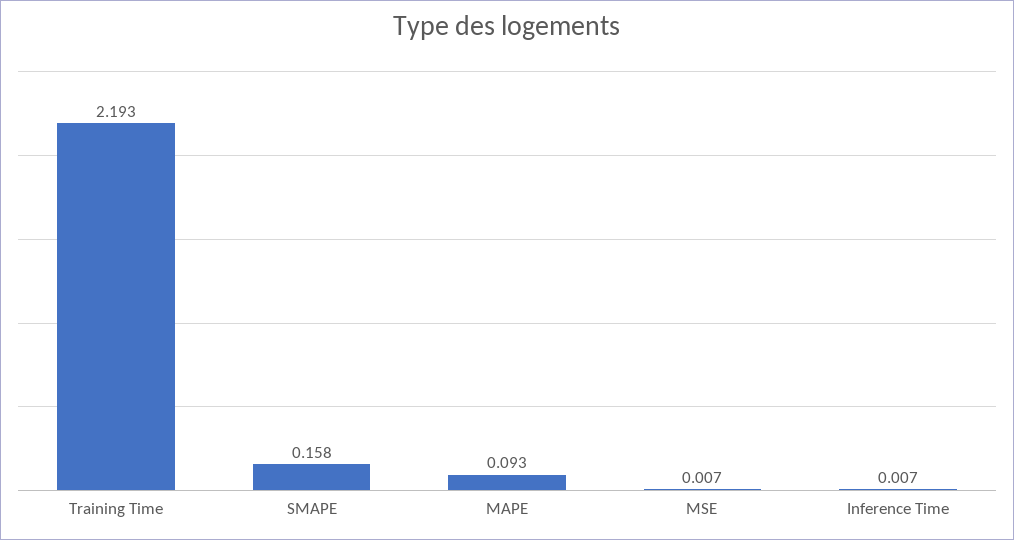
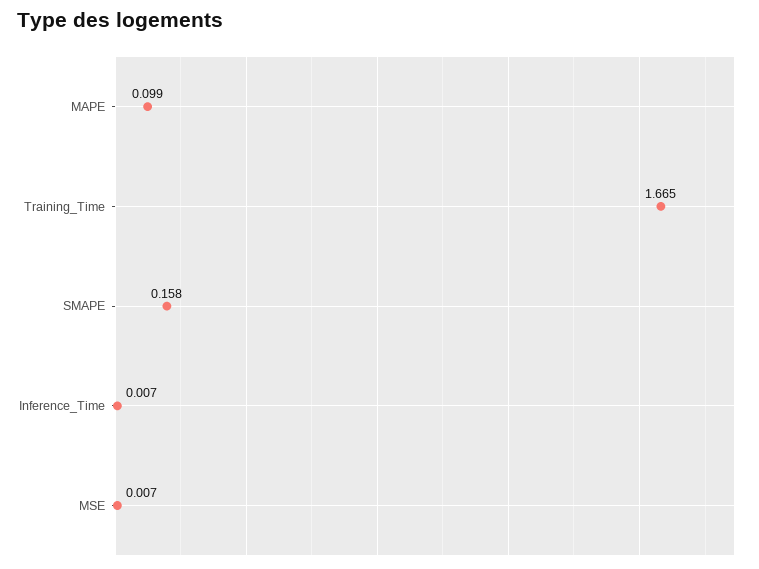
Training Time: 2.193 -> 1.665
MAPE: 0.093 -> 0.099

